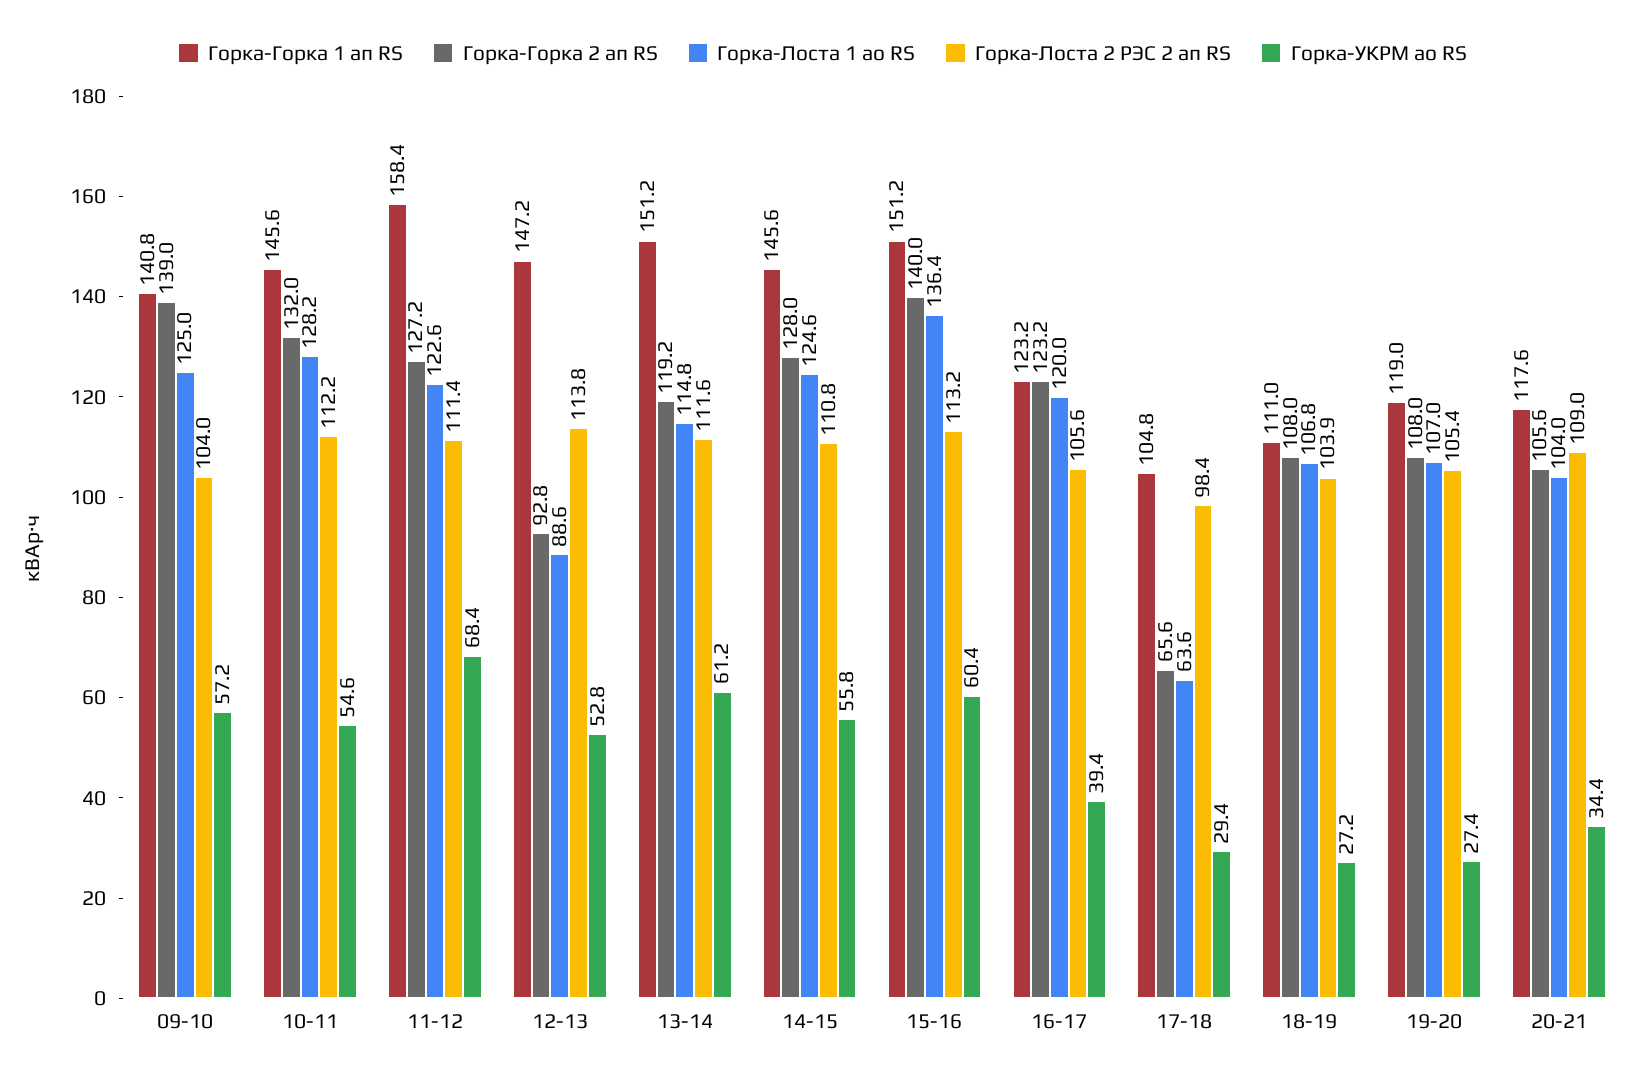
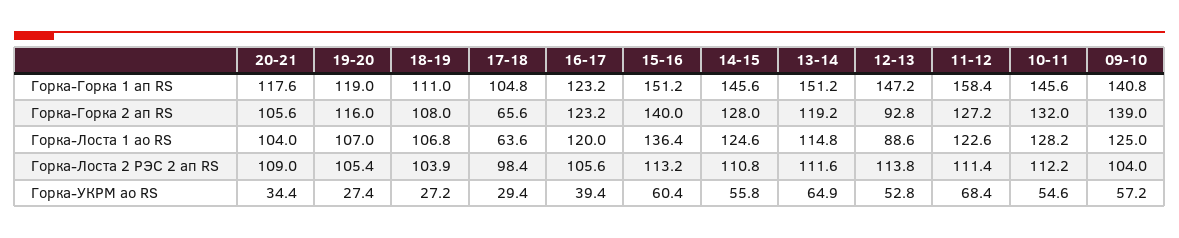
Горка-УКРМ ао RS, 13-14: 61.2 -> 64.9
Горка-Горка 2 ап RS, 19-20: 108 -> 116

